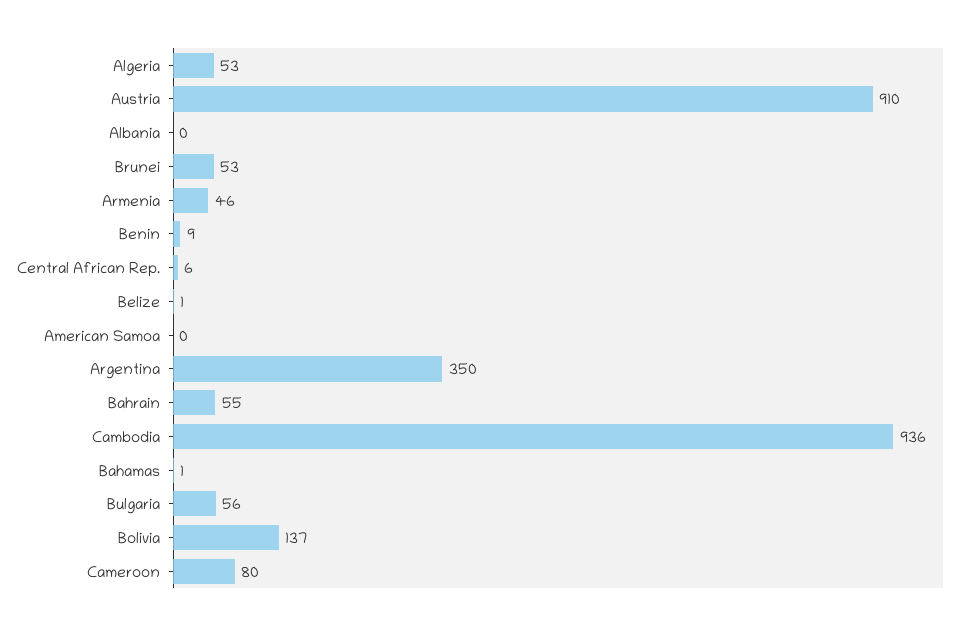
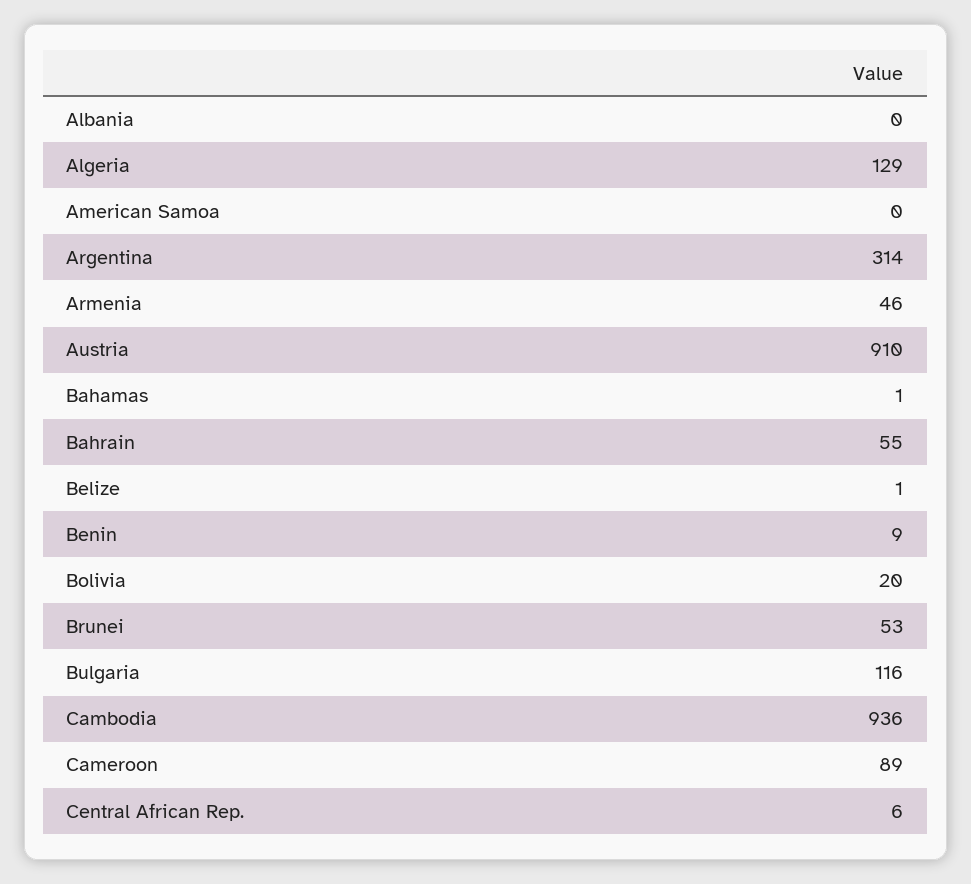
Algeria: 53 -> 129
Argentina: 350 -> 314
Bulgaria: 56 -> 116
Bolivia: 137 -> 20
Cameroon: 80 -> 89

